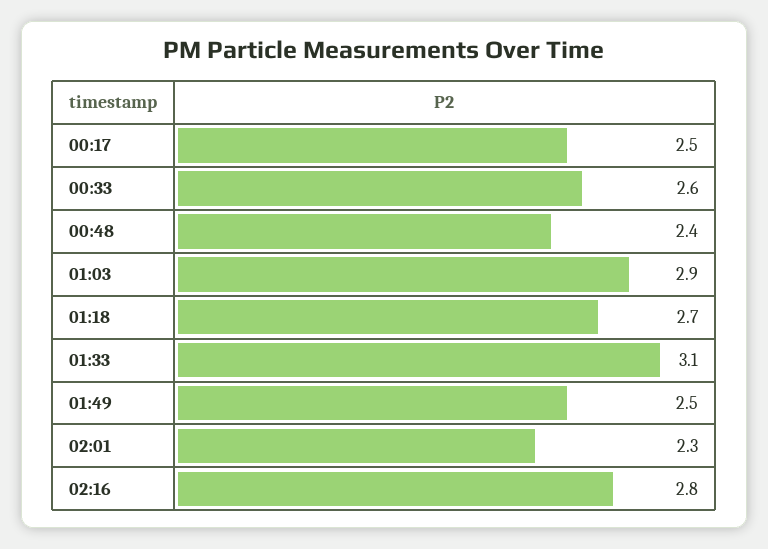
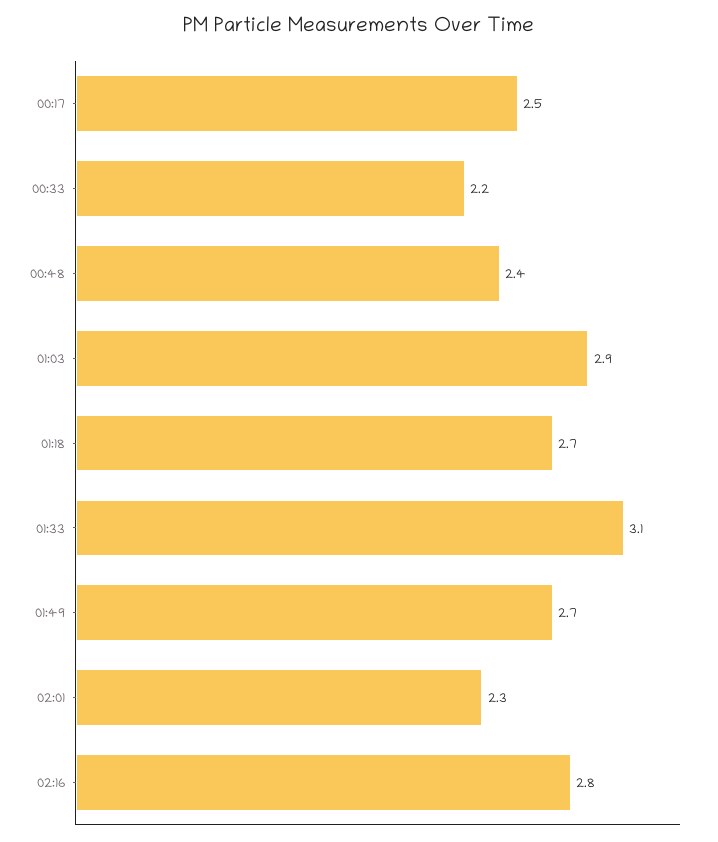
00:33: 2.6 -> 2.2
01:49: 2.5 -> 2.7

